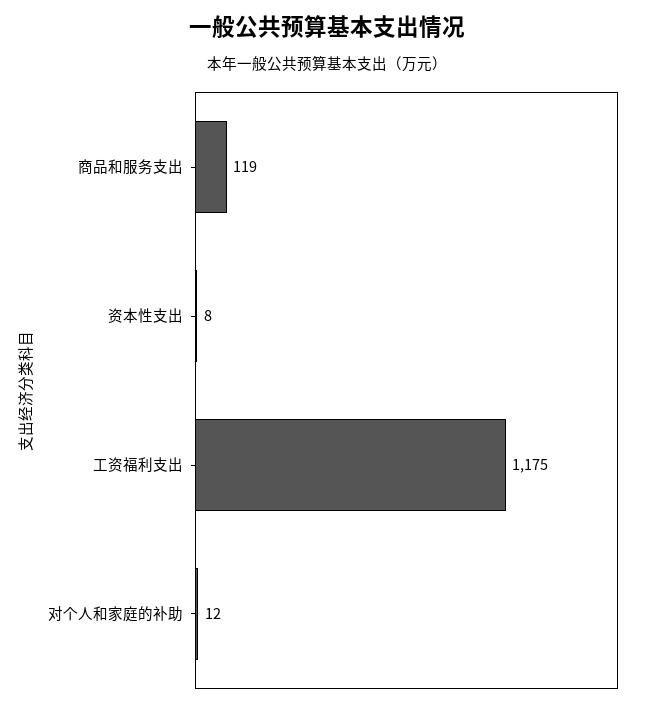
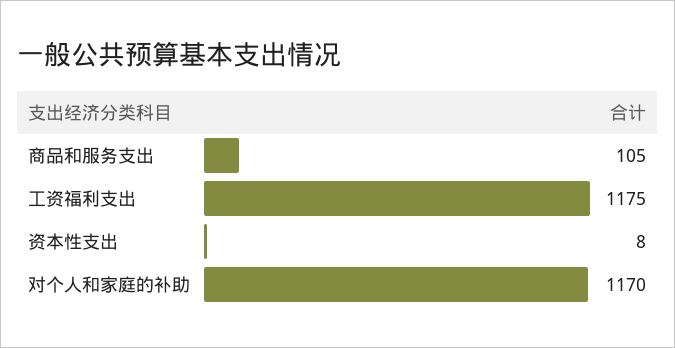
商品和服务支出: 119 -> 105
对个人和家庭的补助: 12 -> 1170

